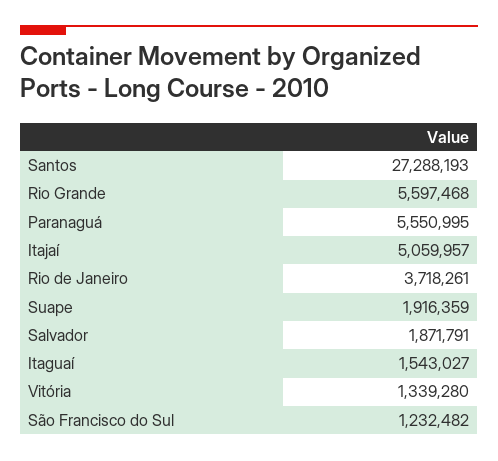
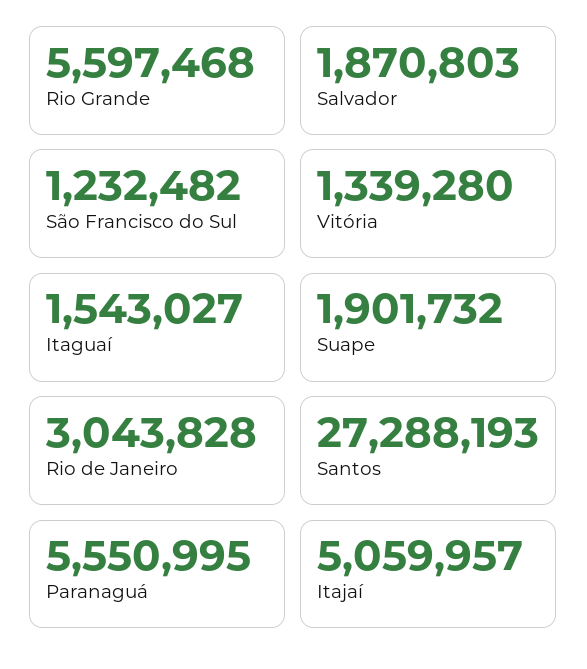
Rio de Janeiro: 3718261 -> 3043828
Suape: 1916359 -> 1901732
Salvador: 1871791 -> 1870803

